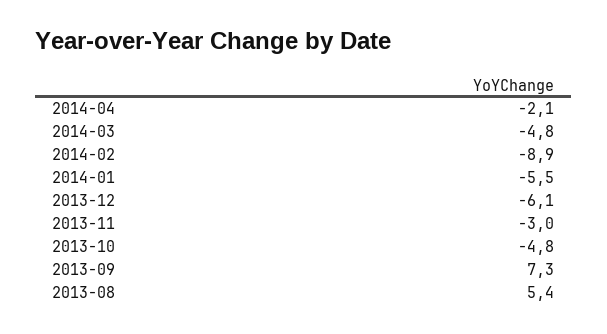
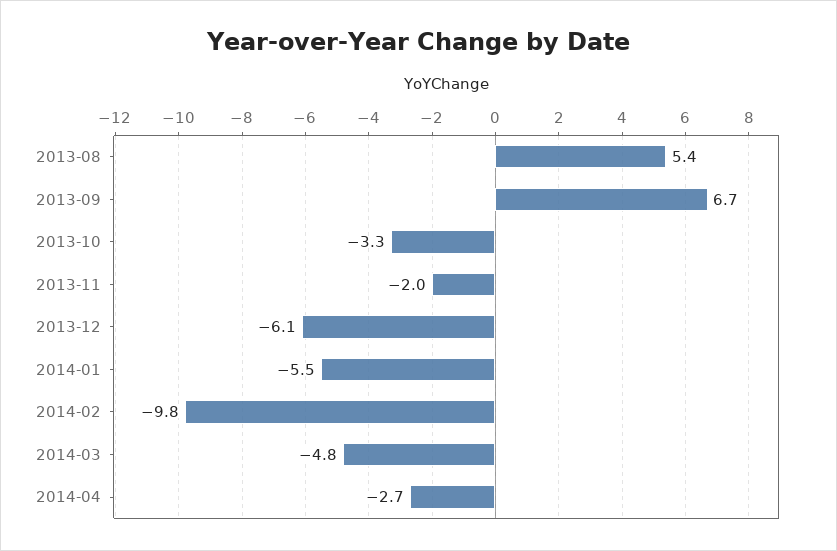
2014-04: -2.1 -> -2.7
2014-02: -8.9 -> -9.8
2013-11: -3 -> -2
2013-10: -4.8 -> -3.3
2013-09: 7.3 -> 6.7

